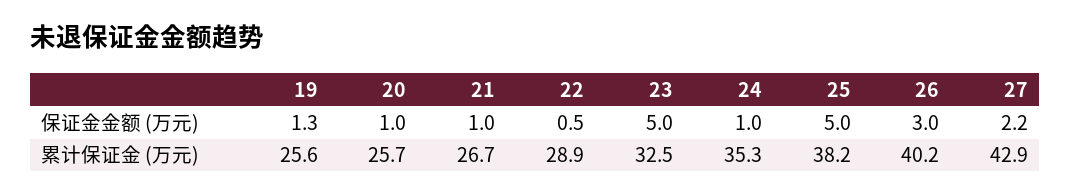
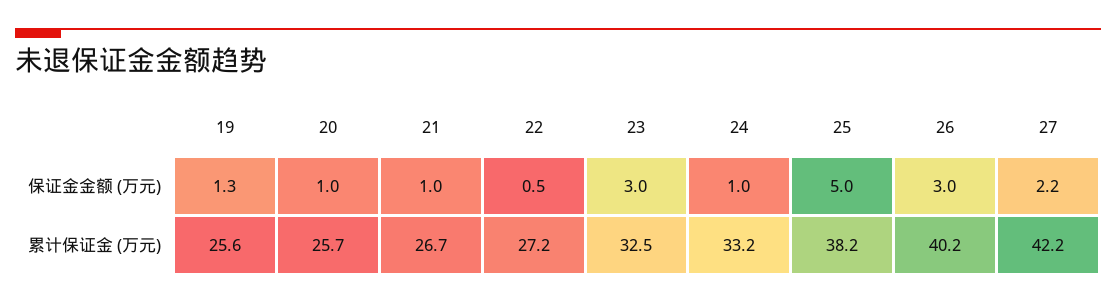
23, 保证金金额 (万元): 5 -> 3
22, 累计保证金 (万元): 28.9 -> 27.2
24, 累计保证金 (万元): 35.3 -> 33.2
27, 累计保证金 (万元): 42.9 -> 42.2

